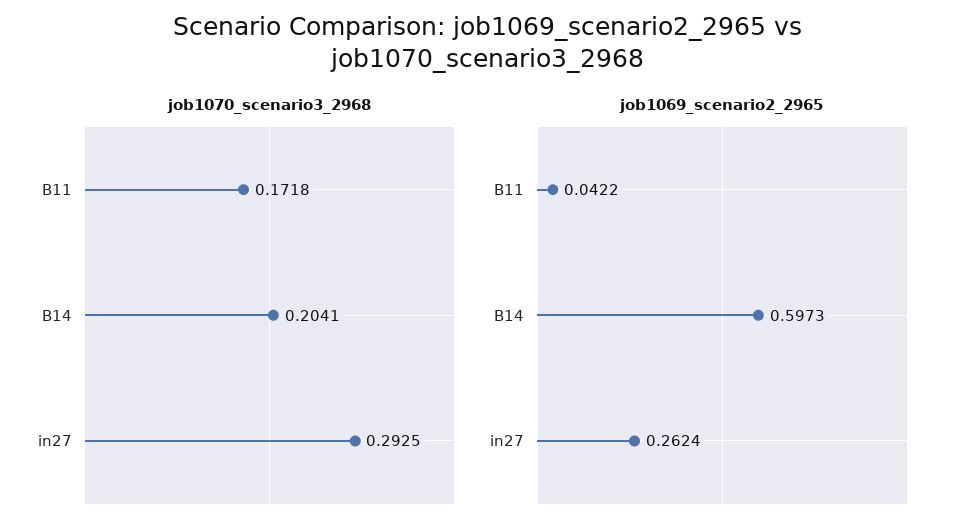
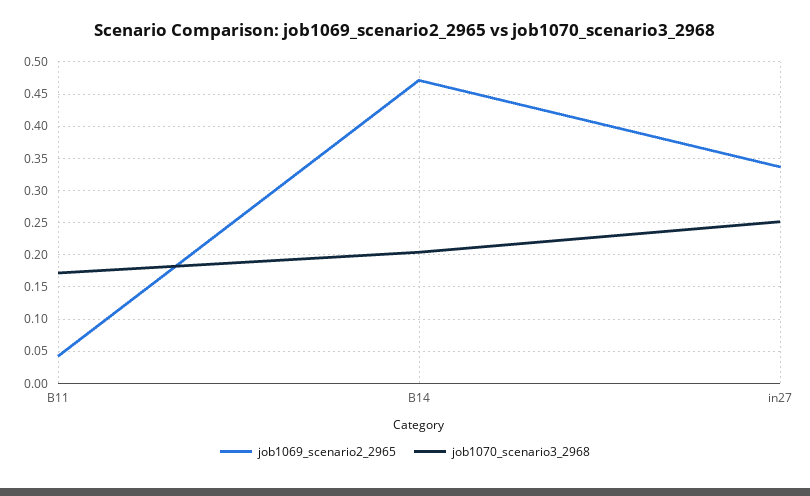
job1070_scenario3_2968, in27: 0.2925 -> 0.25
job1069_scenario2_2965, B14: 0.5973 -> 0.47
job1069_scenario2_2965, in27: 0.2624 -> 0.34

